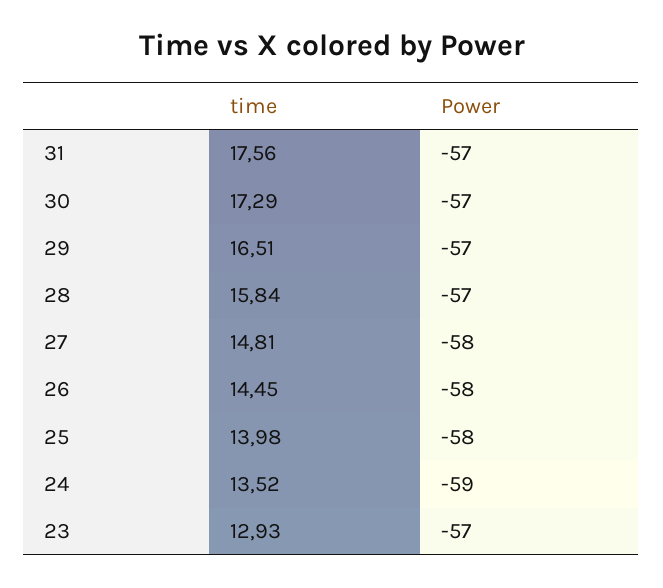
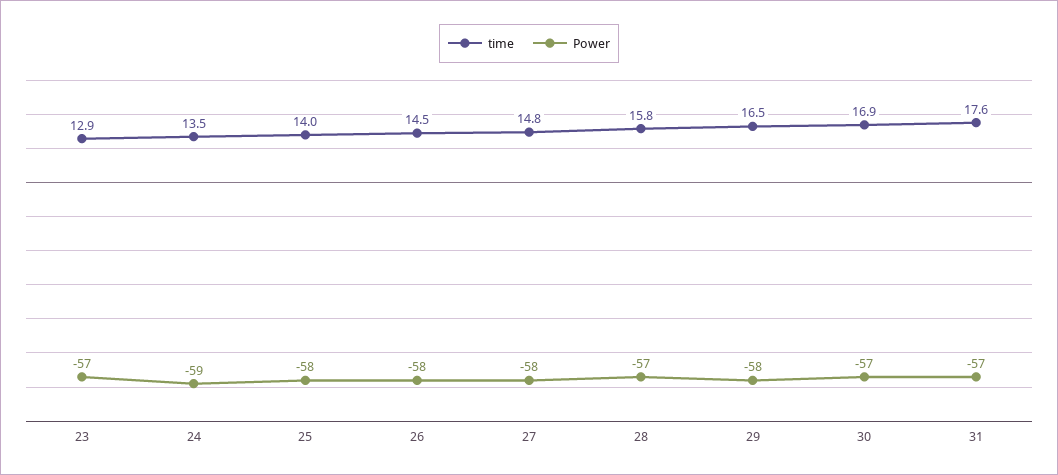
time, 30: 17.29 -> 16.9
Power, 29: -57 -> -58

